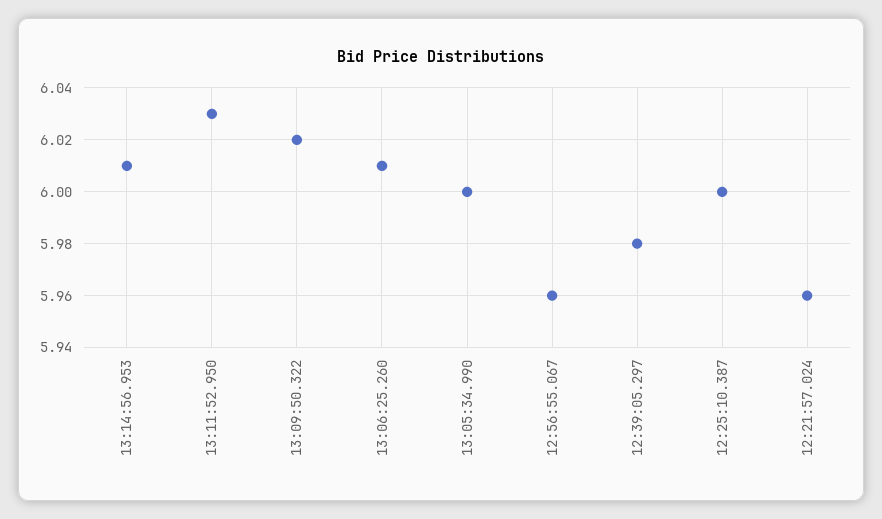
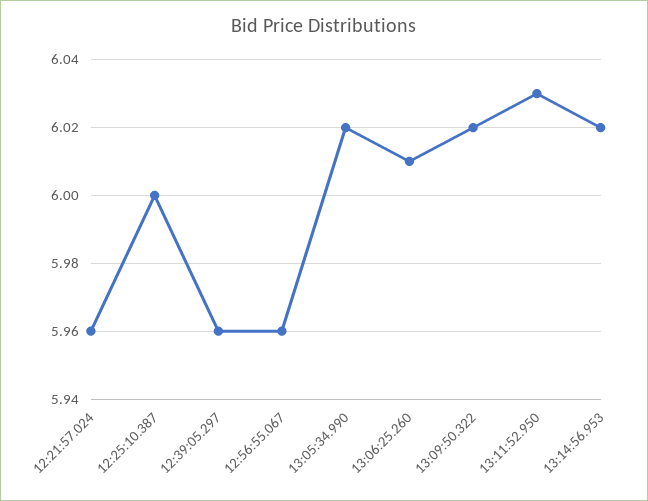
13:14:56.953: 6.01 -> 6.02
13:05:34.990: 6 -> 6.02
12:39:05.297: 5.98 -> 5.96

